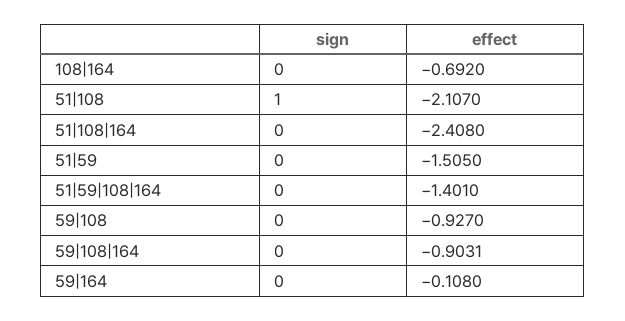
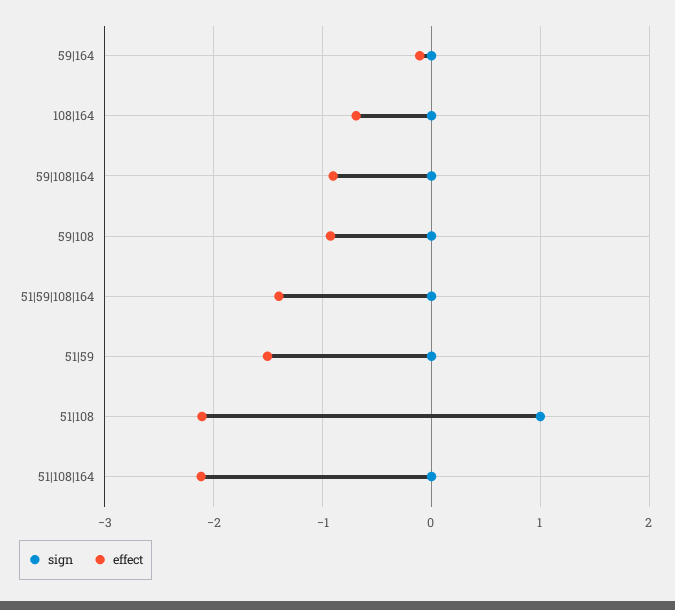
effect, 51|108|164: -2.408 -> -2.1

